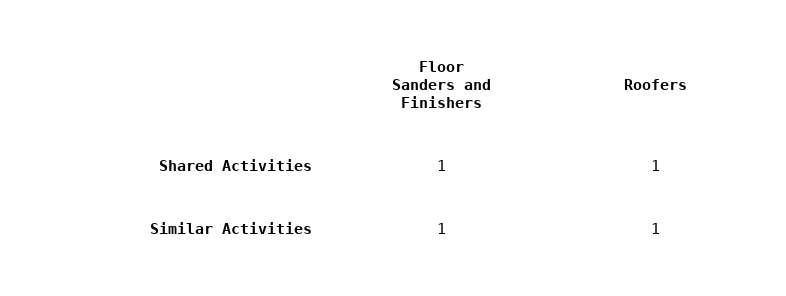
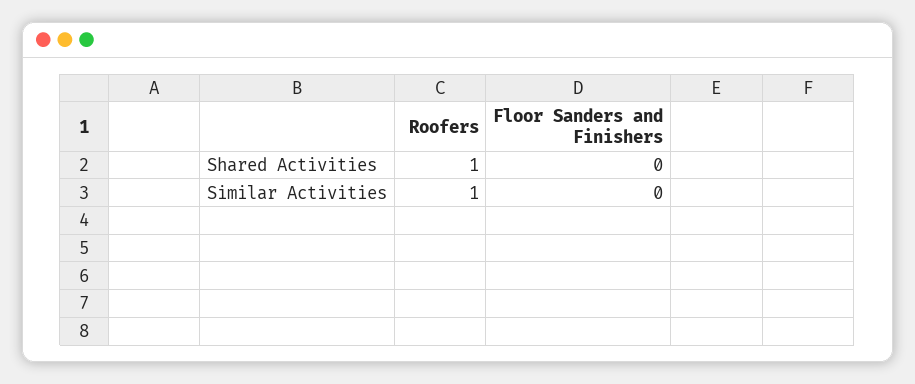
Floor Sanders and Finishers, Shared Activities: 1 -> 0
Floor Sanders and Finishers, Similar Activities: 1 -> 0

